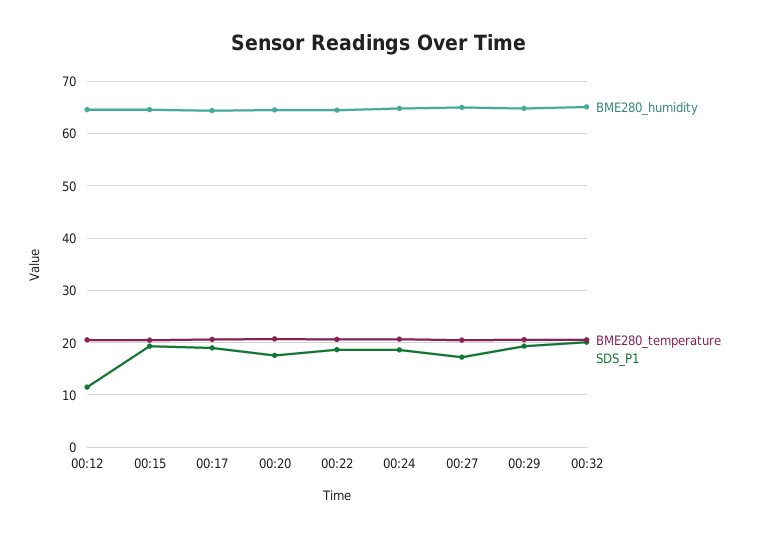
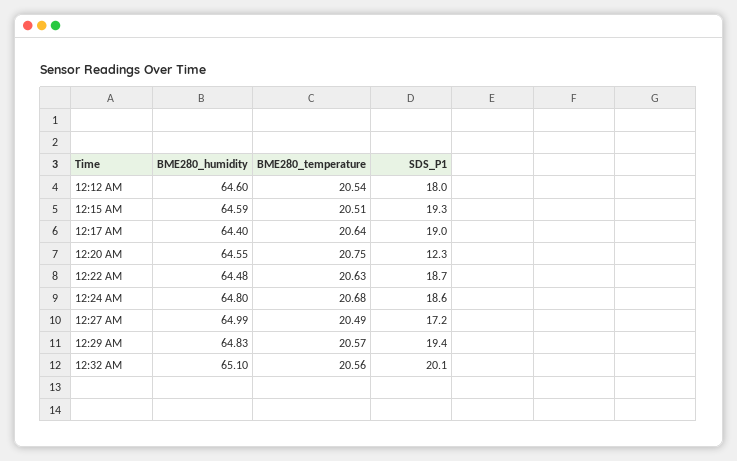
SDS_P1, 00:12: 12 -> 18
SDS_P1, 00:20: 18 -> 12.3

